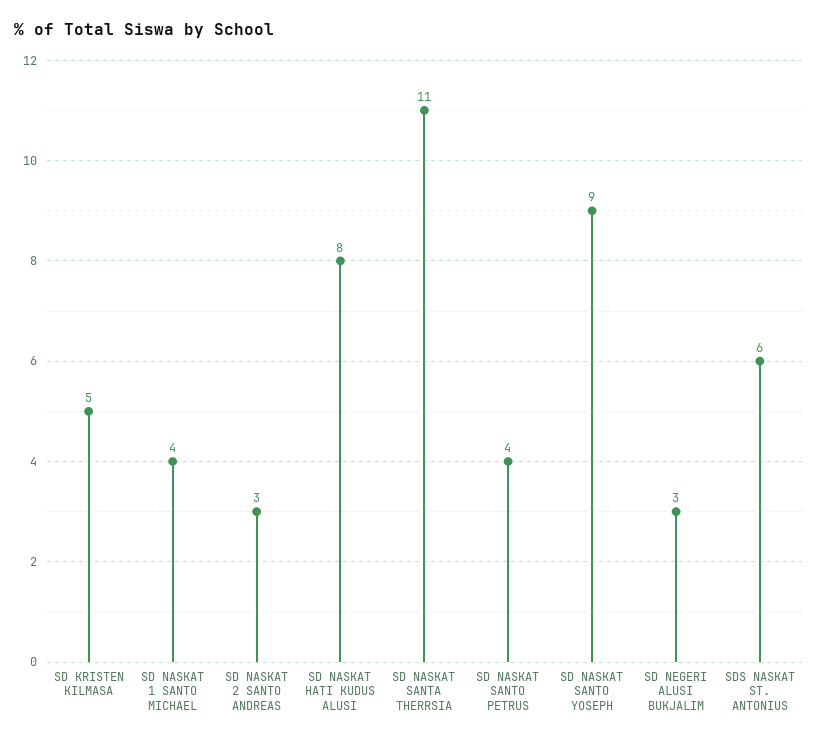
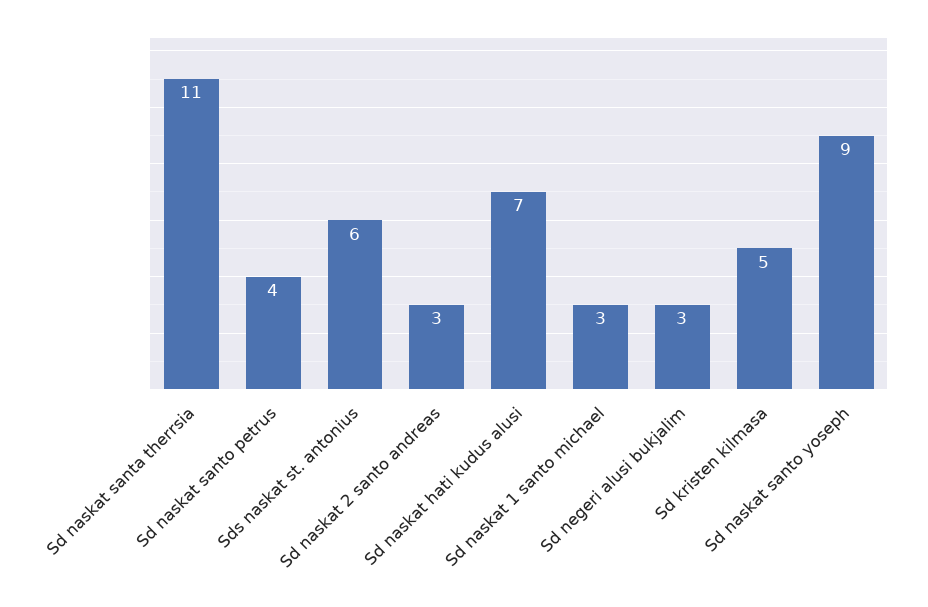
SD NASKAT 1 SANTO MICHAEL: 4 -> 3
SD NASKAT HATI KUDUS ALUSI: 8 -> 7

